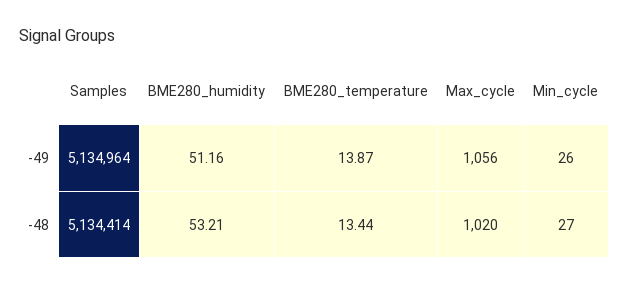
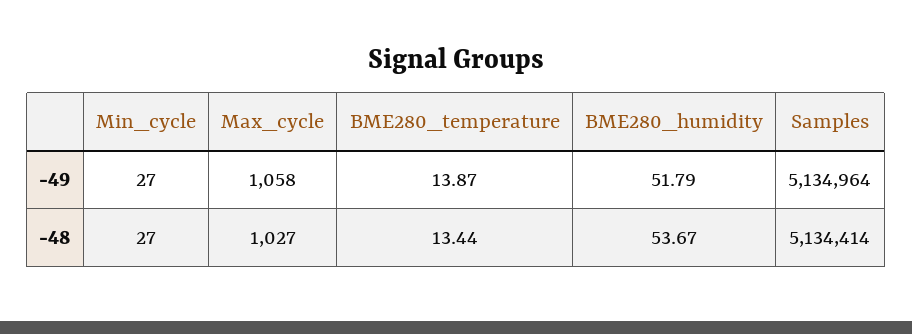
BME280_humidity, -49: 51.16 -> 51.79
Max_cycle, -49: 1056 -> 1058
Min_cycle, -49: 26 -> 27
BME280_humidity, -48: 53.21 -> 53.67
Max_cycle, -48: 1020 -> 1027

